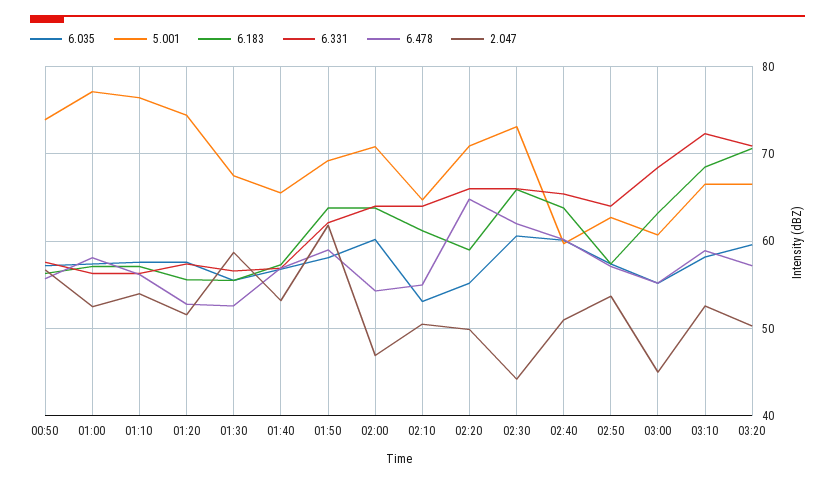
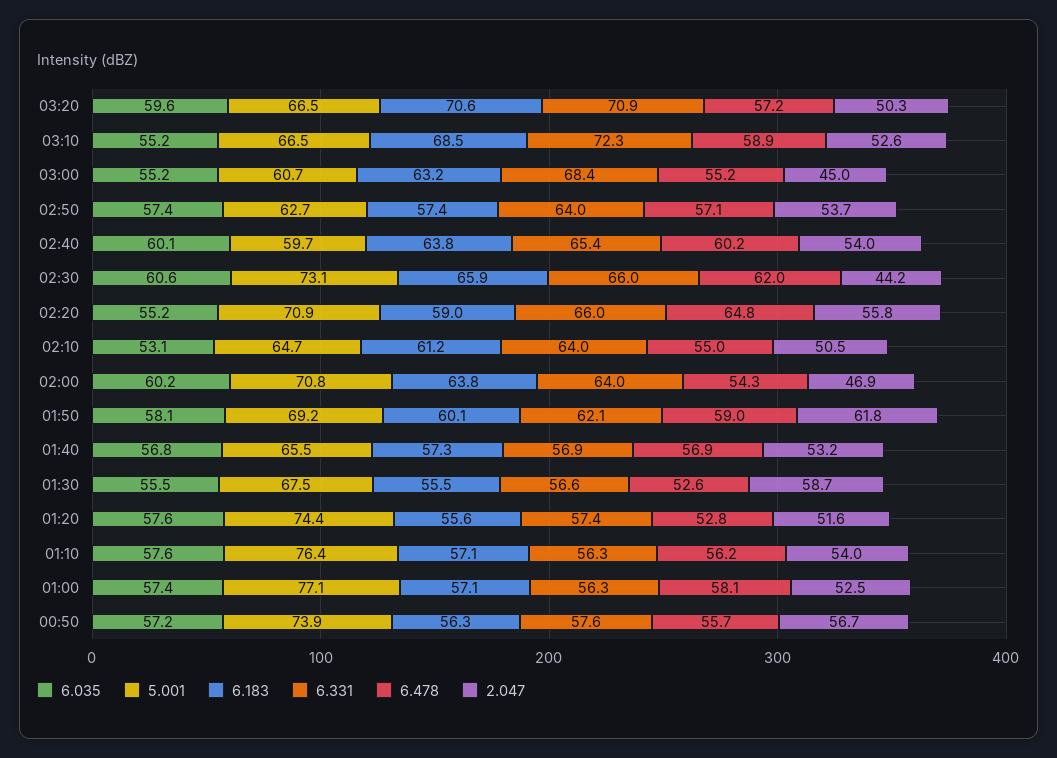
6.183, 01:50: 64 -> 60.1
2.047, 02:20: 50 -> 55.8
2.047, 02:40: 51 -> 54
6.035, 03:10: 58 -> 55.2

